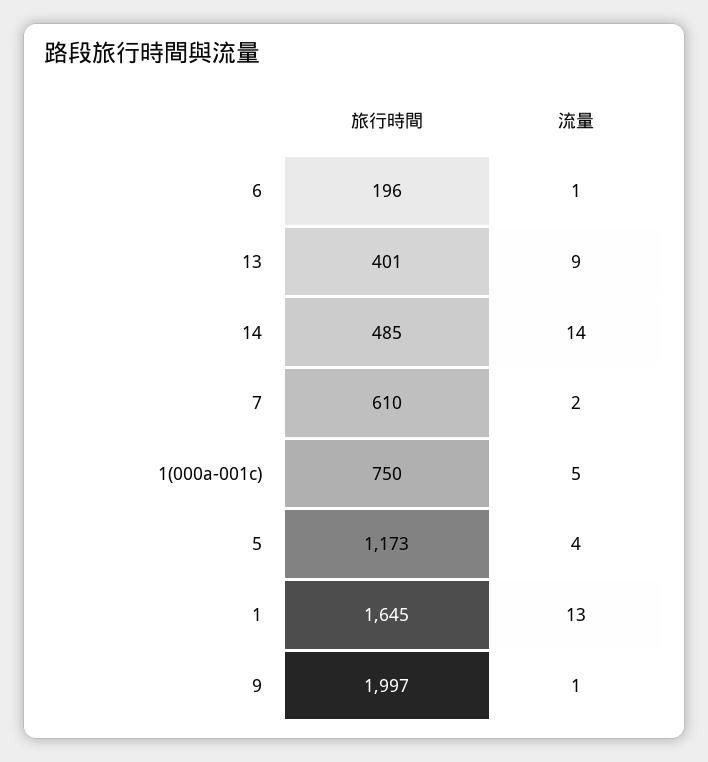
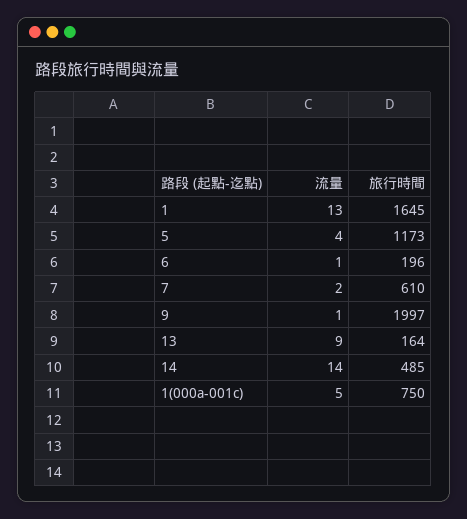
旅行時間, 13: 401 -> 164

